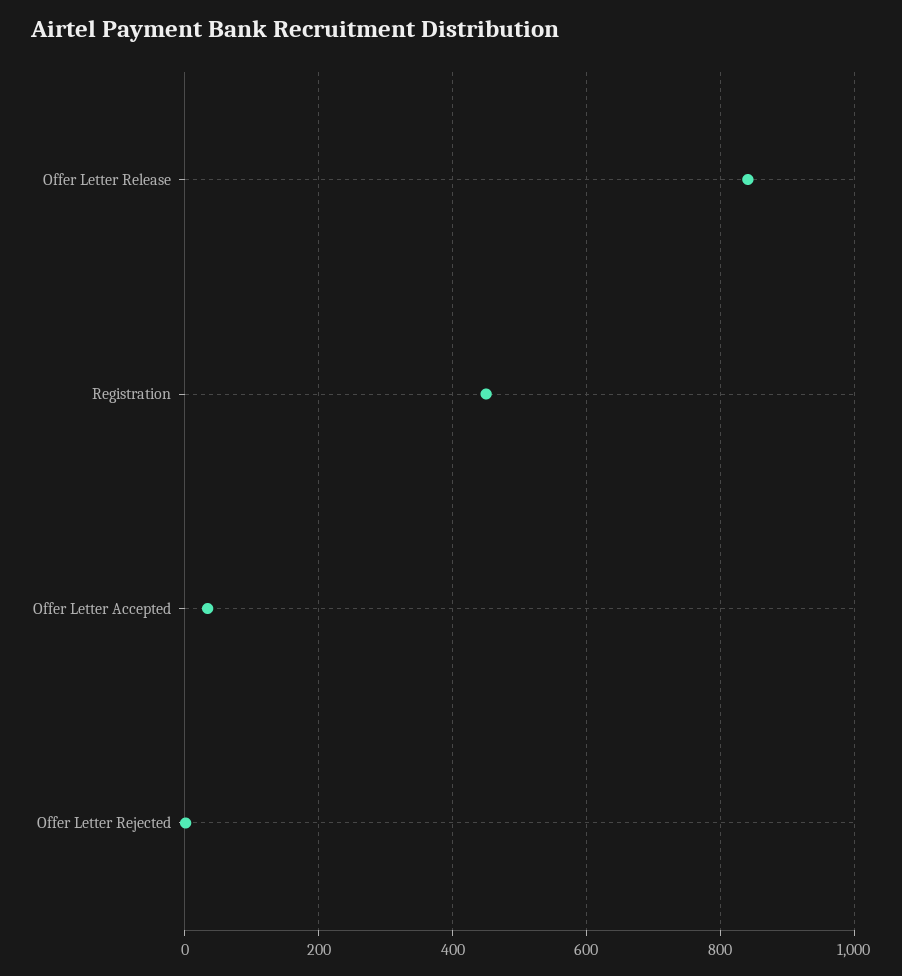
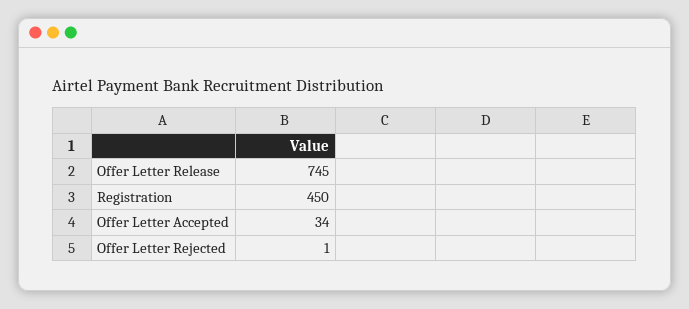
Offer Letter Release: 840 -> 745

